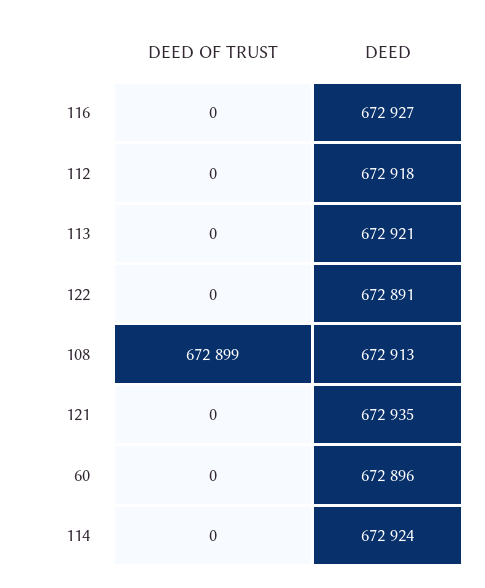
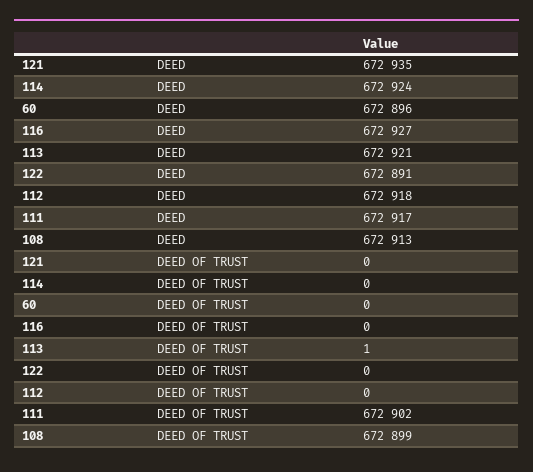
DEED OF TRUST, 113: 0 -> 1
DEED, 111: none -> 672917
DEED OF TRUST, 111: none -> 672902

